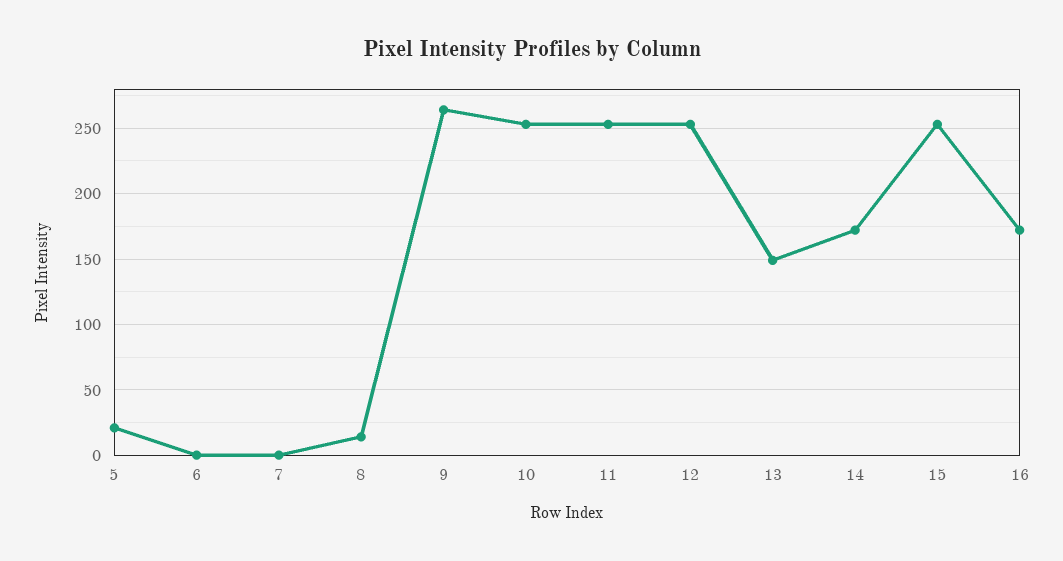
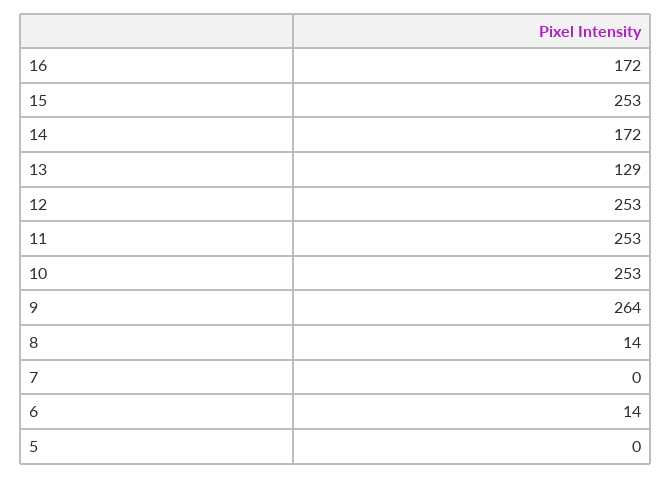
5: 20 -> 0
6: 0 -> 14
13: 150 -> 129

